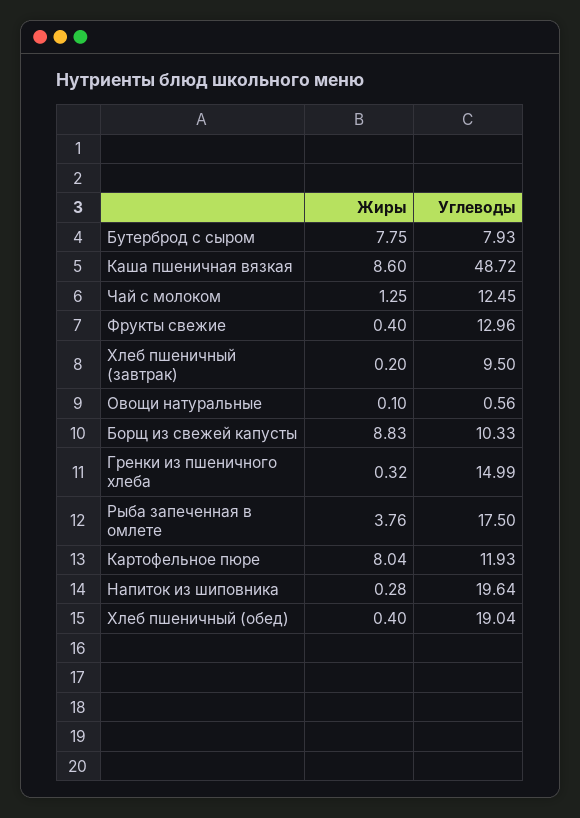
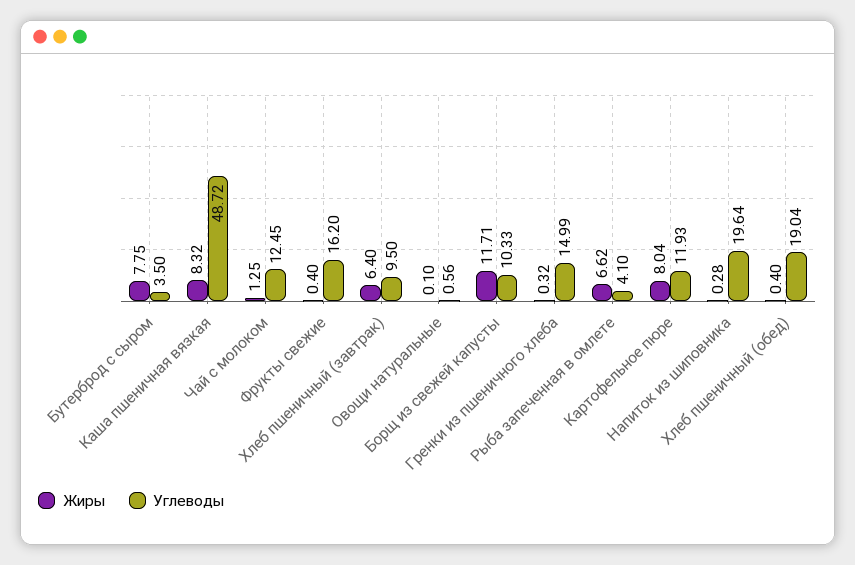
Углеводы, Бутерброд с сыром: 7.93 -> 3.5
Жиры, Каша пшеничная вязкая: 8.6 -> 8.32
Углеводы, Фрукты свежие: 12.96 -> 16.2
Жиры, Хлеб пшеничный (завтрак): 0.2 -> 6.4
Жиры, Борщ из свежей капусты: 8.83 -> 11.71
Жиры, Рыба запеченная в омлете: 3.76 -> 6.62
Углеводы, Рыба запеченная в омлете: 17.5 -> 4.1

